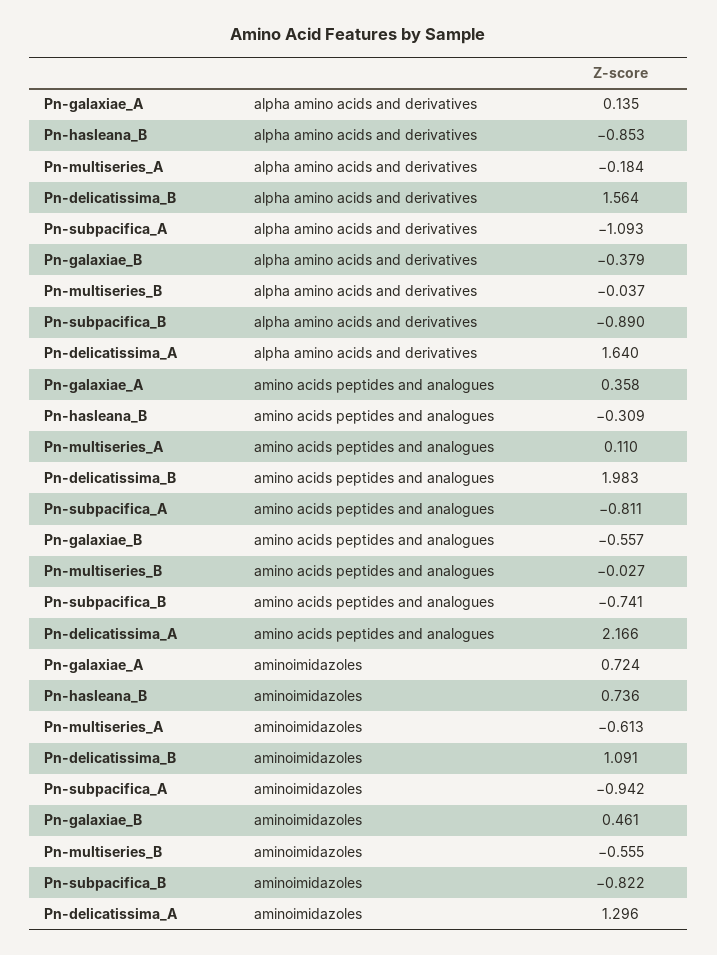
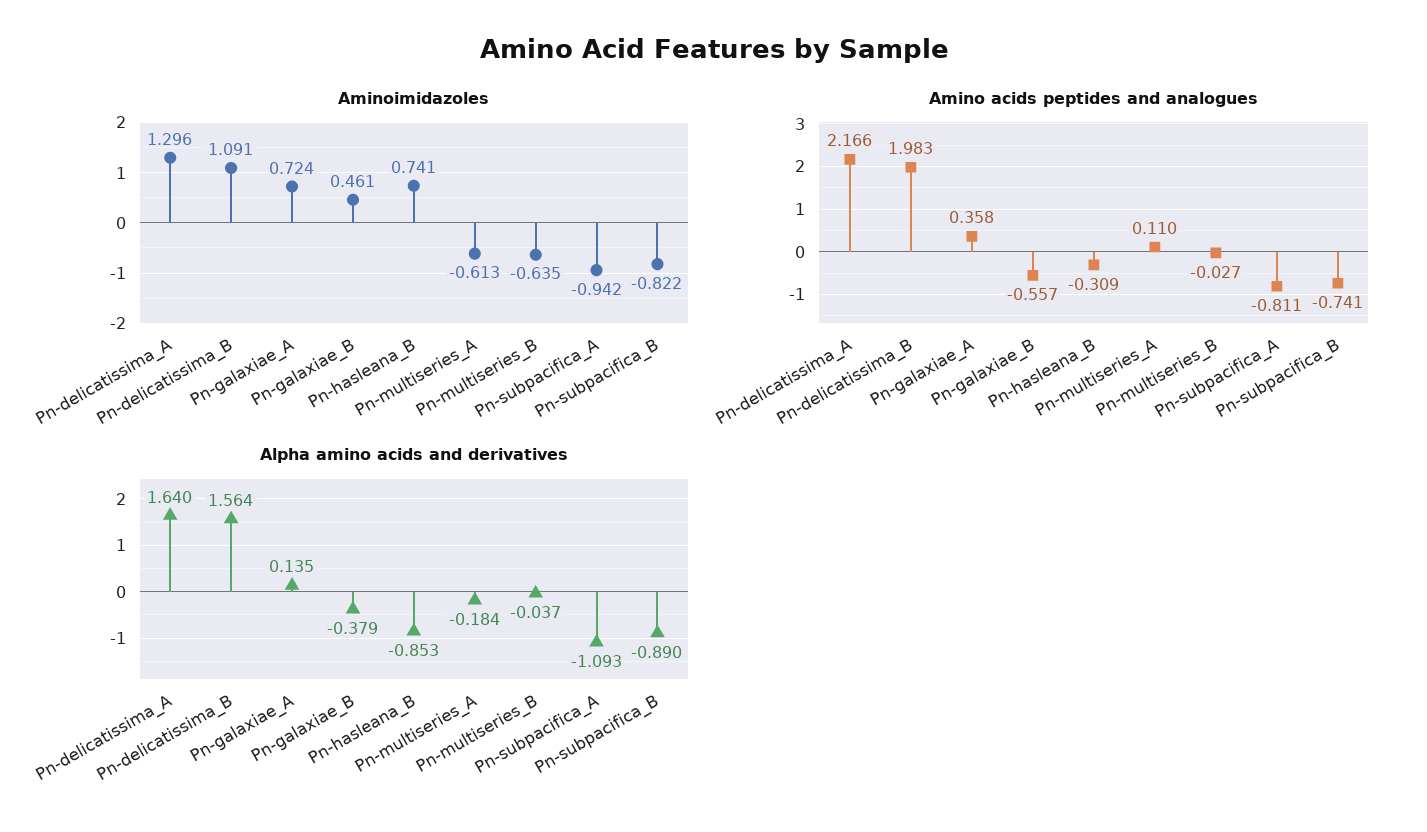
aminoimidazoles, Pn-hasleana_B: 0.736 -> 0.741
aminoimidazoles, Pn-multiseries_B: -0.555 -> -0.635

